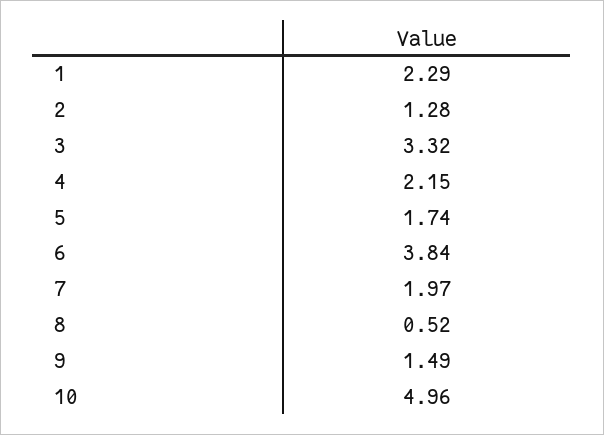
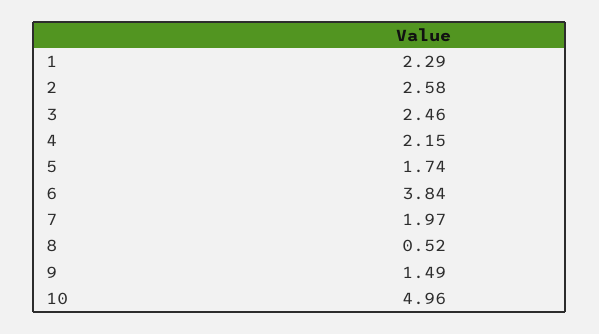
2: 1.28 -> 2.58
3: 3.32 -> 2.46

